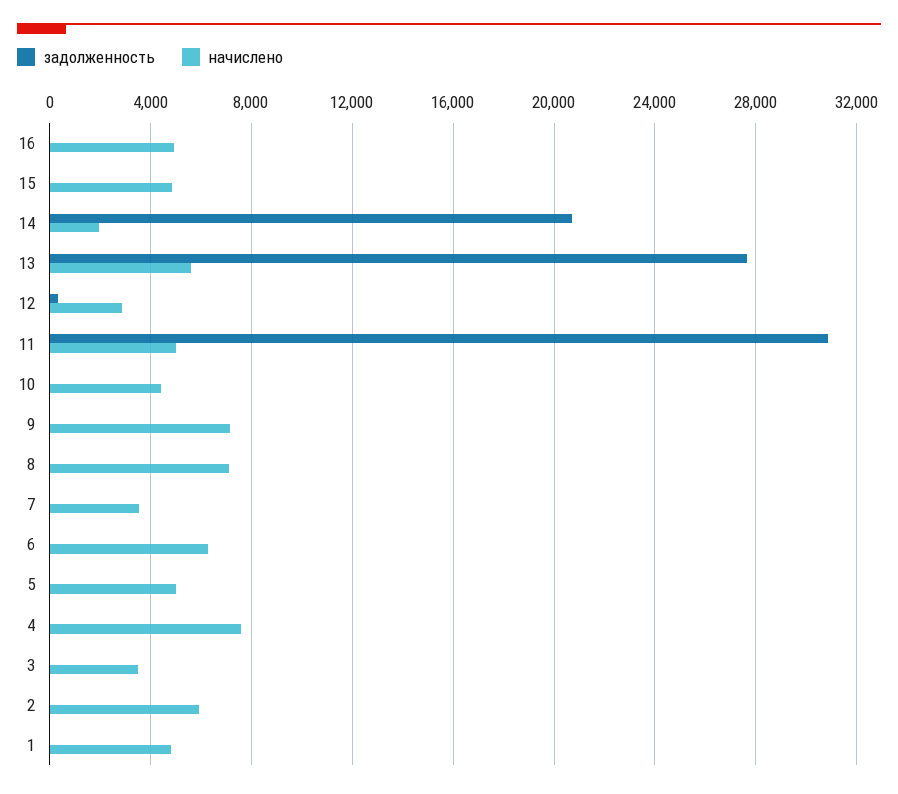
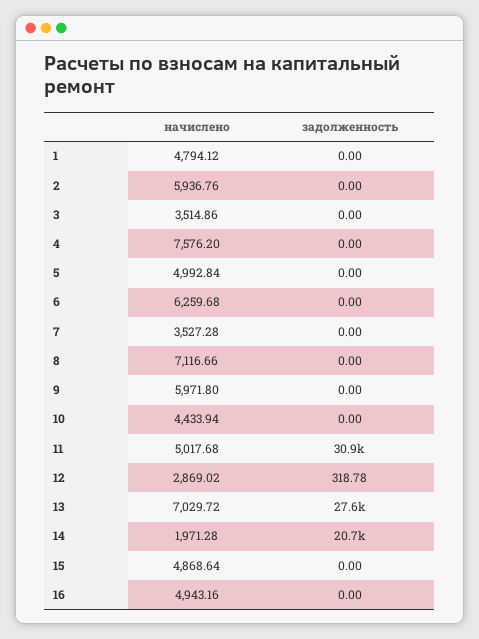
начислено, 13: 5500 -> 7029.72
начислено, 9: 7000 -> 5971.8

